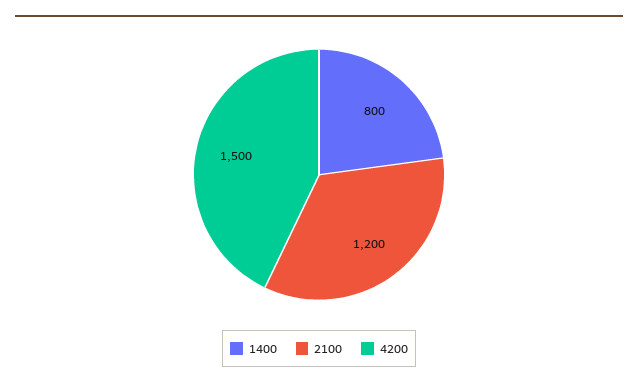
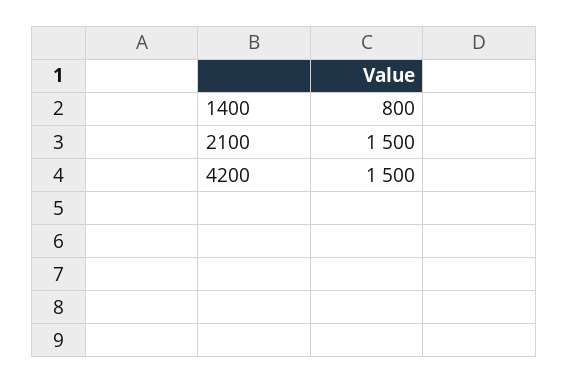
2100: 1200 -> 1500

